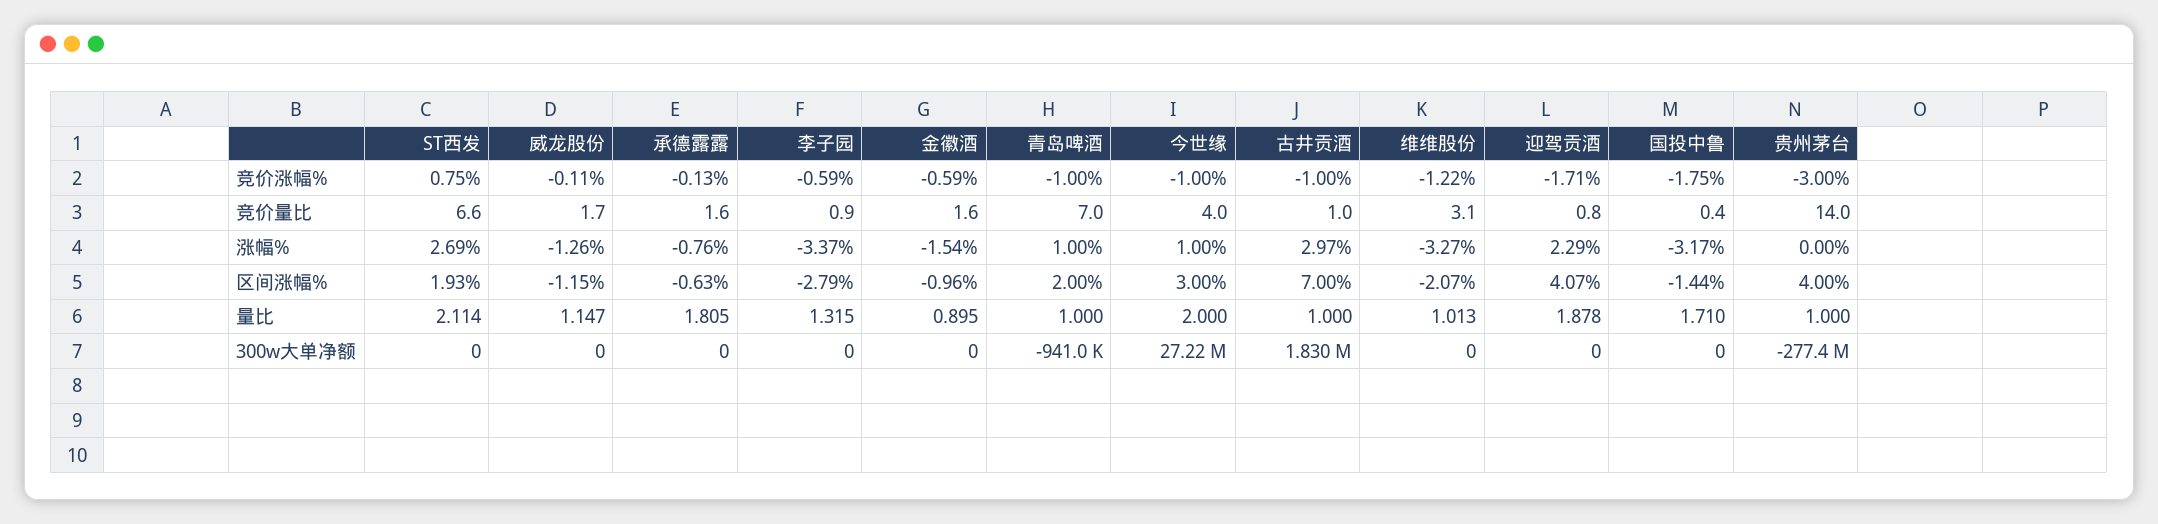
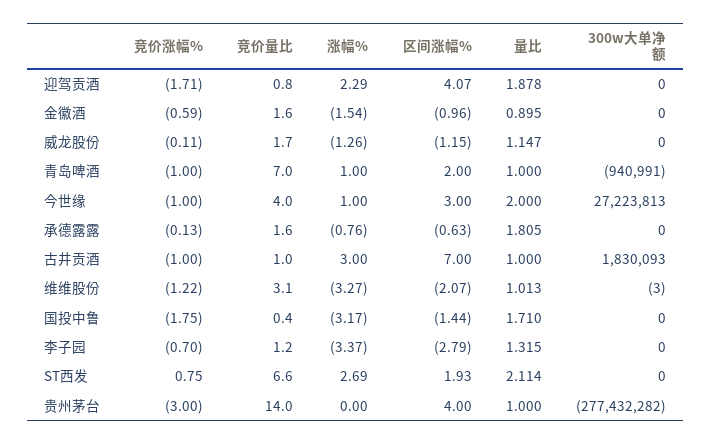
李子园, 竞价涨幅%: -0.59 -> -0.7
李子园, 竞价量比: 0.9 -> 1.2
古井贡酒, 涨幅%: 2.97 -> 3
维维股份, 300w大单净额: 0 -> -3

